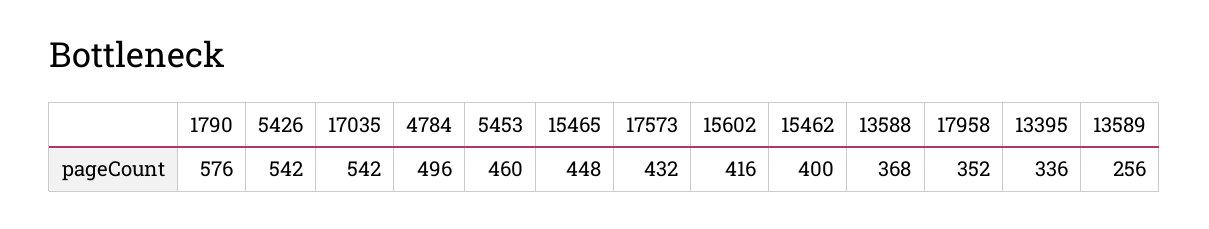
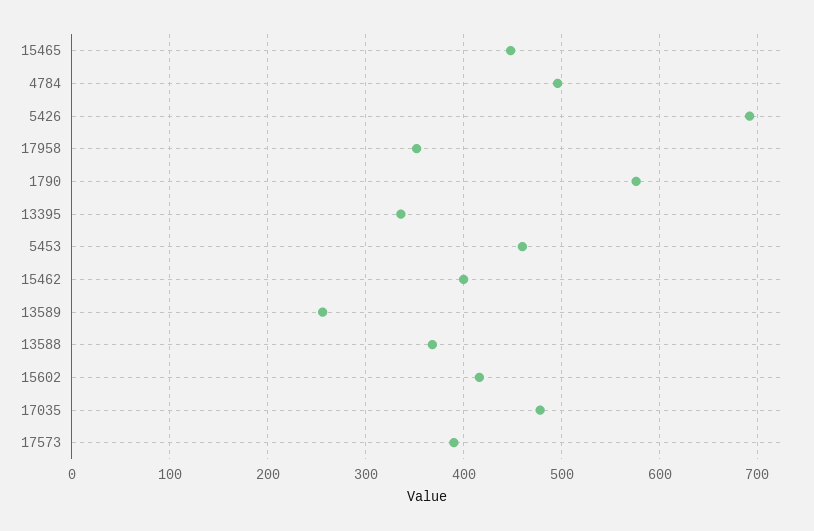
5426: 542 -> 690
17035: 542 -> 480
17573: 432 -> 390

